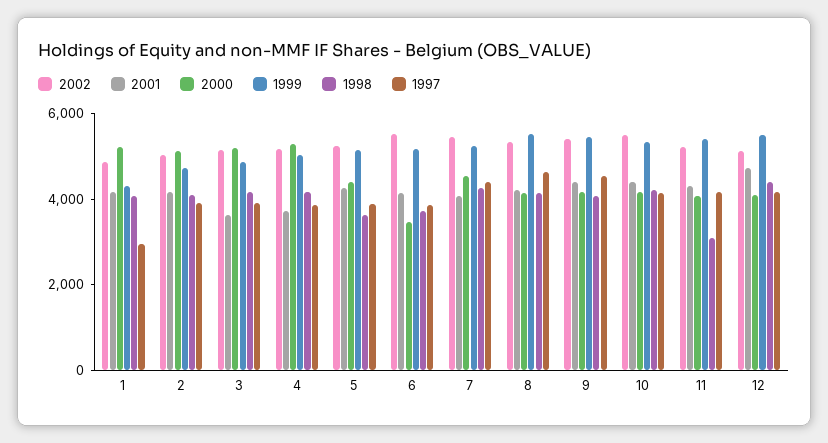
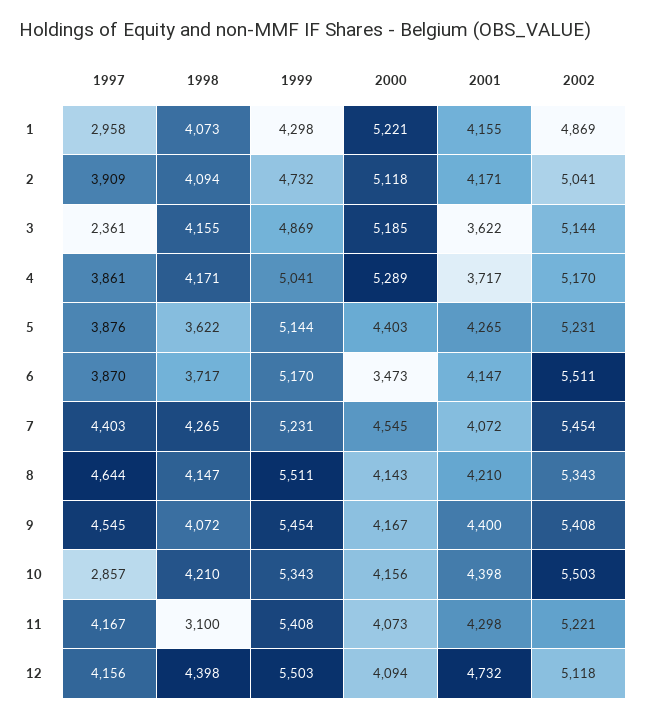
1997, 3: 4000 -> 2361
1997, 10: 4000 -> 2857

